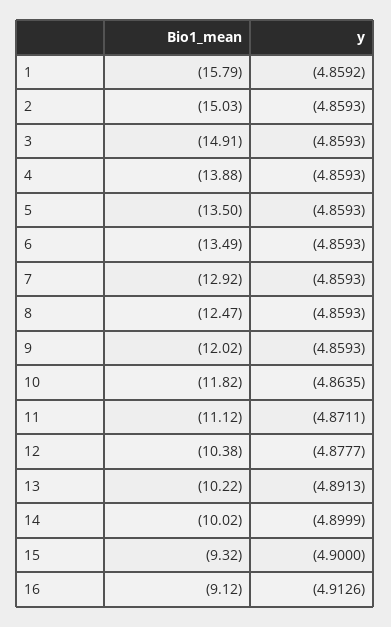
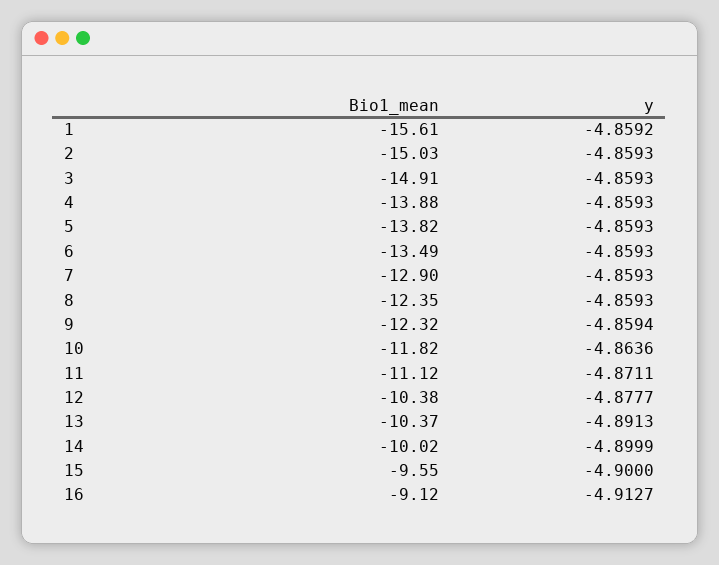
Bio1_mean, 1: -15.79 -> -15.61
Bio1_mean, 5: -13.5 -> -13.82
Bio1_mean, 7: -12.92 -> -12.9
Bio1_mean, 8: -12.47 -> -12.35
Bio1_mean, 9: -12.02 -> -12.32
y, 9: -4.8593 -> -4.8594
y, 10: -4.8635 -> -4.8636
Bio1_mean, 13: -10.22 -> -10.37
Bio1_mean, 15: -9.32 -> -9.55
y, 16: -4.9126 -> -4.9127

